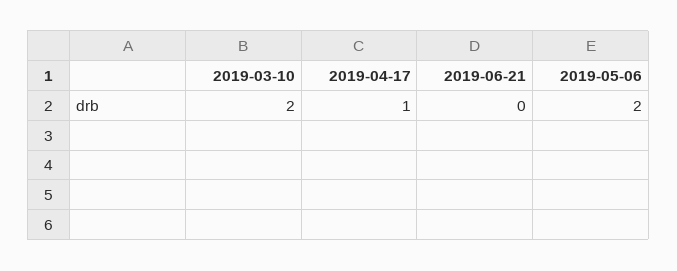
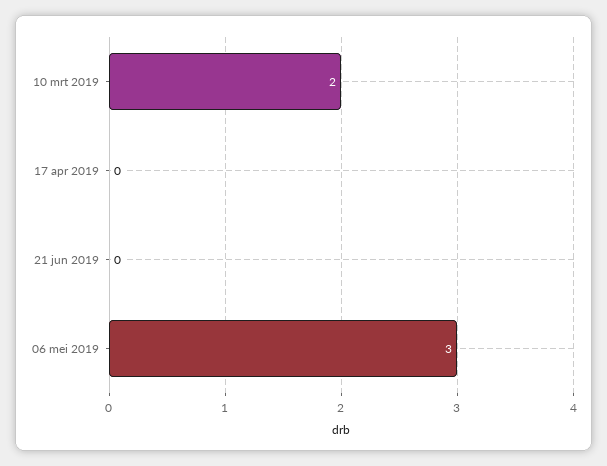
2019-04-17: 1 -> 0
2019-05-06: 2 -> 3

